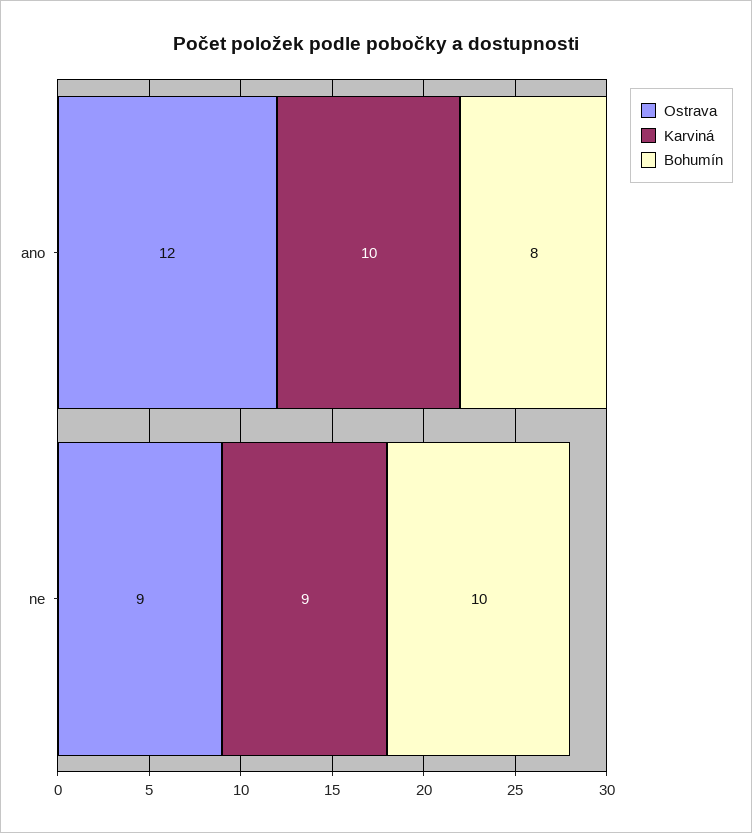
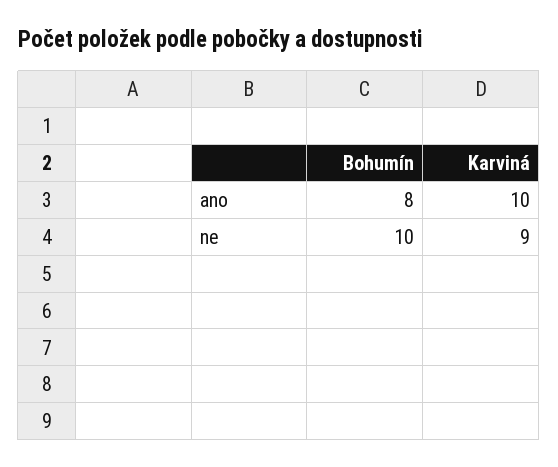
Ostrava, ano: 12 -> none
Ostrava, ne: 9 -> none

